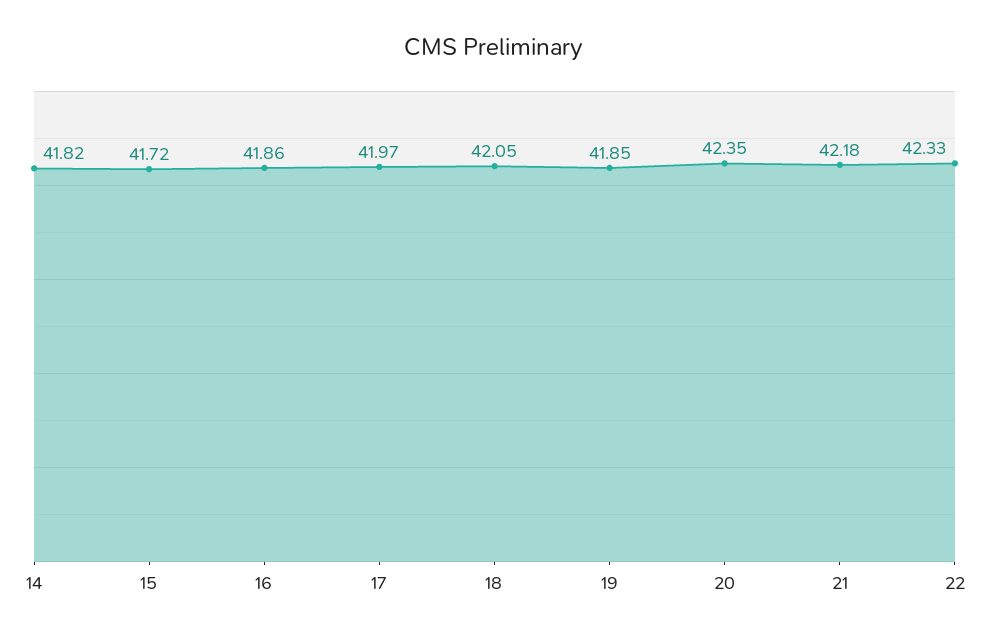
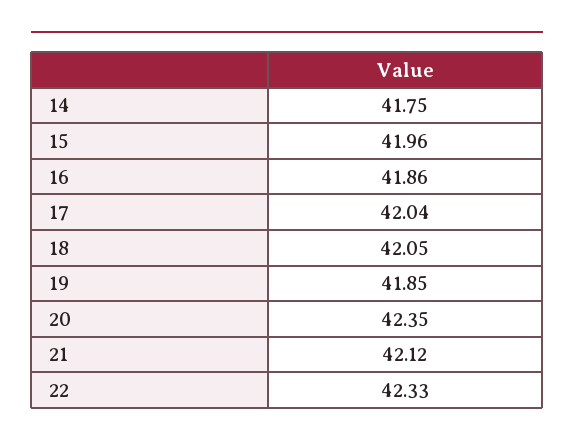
14: 41.82 -> 41.75
15: 41.72 -> 41.96
17: 41.97 -> 42.04
21: 42.18 -> 42.12

